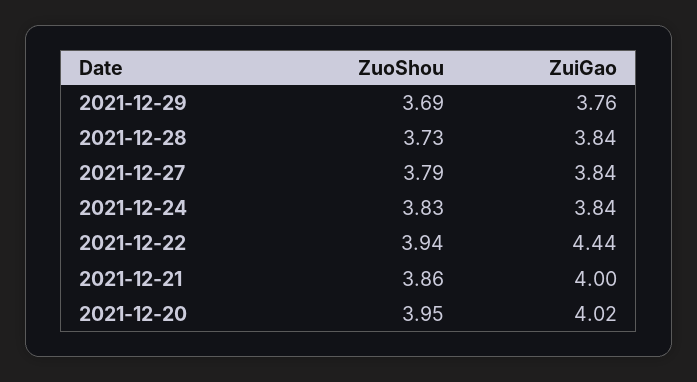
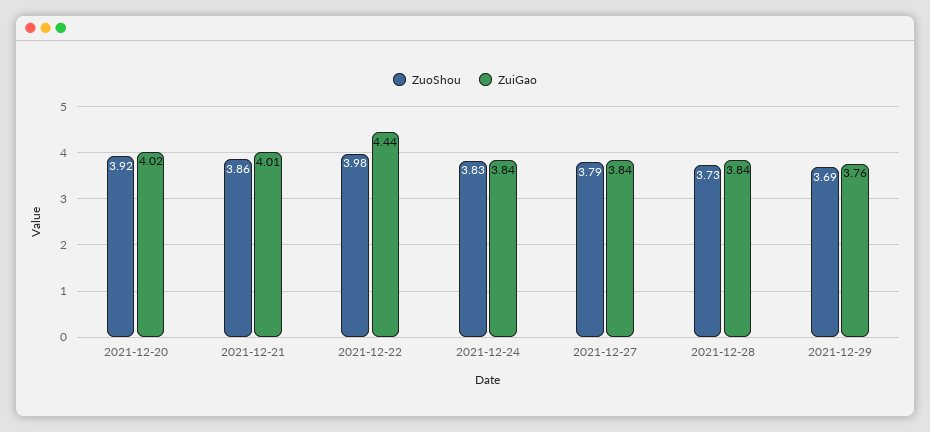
ZuoShou, 2021-12-22: 3.94 -> 3.98
ZuiGao, 2021-12-21: 4 -> 4.01
ZuoShou, 2021-12-20: 3.95 -> 3.92

